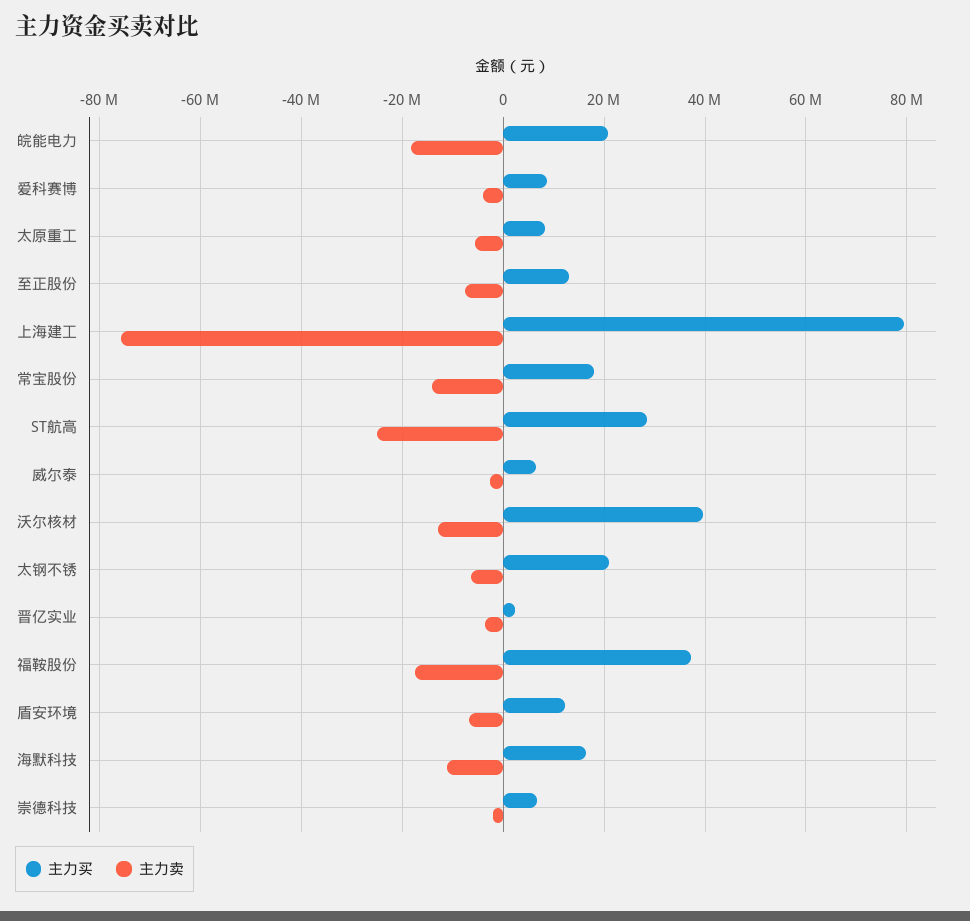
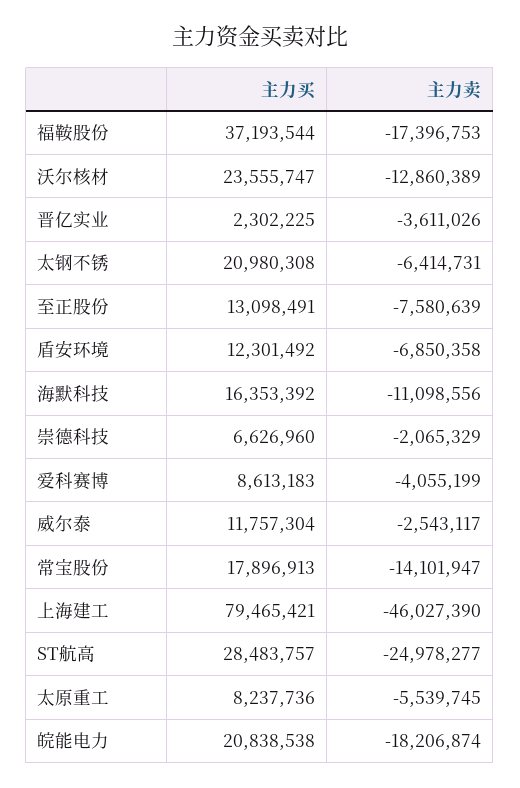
主力卖, 上海建工: -76000000 -> -46027390
主力买, 威尔泰: 6000000 -> 11757304
主力买, 沃尔核材: 40000000 -> 23555747

